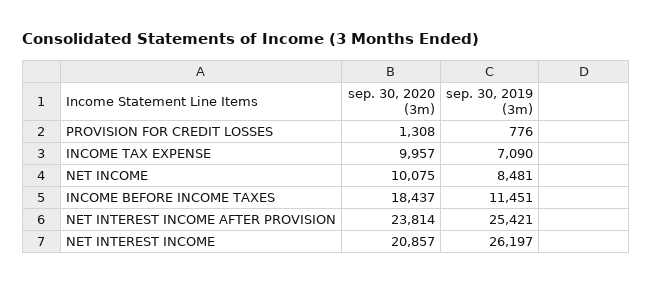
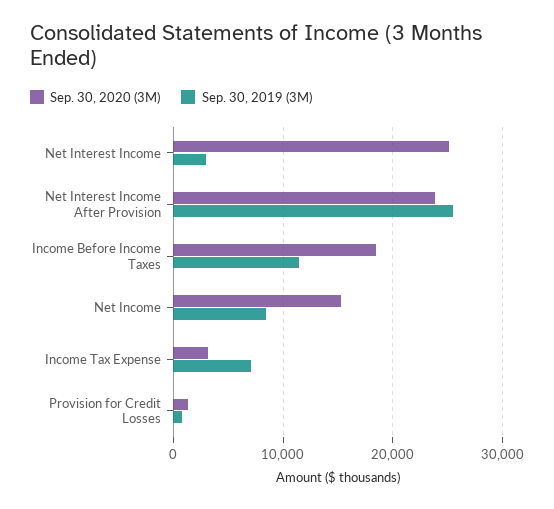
sep. 30, 2020 (3m), INCOME TAX EXPENSE: 9957 -> 3000
sep. 30, 2020 (3m), NET INCOME: 10075 -> 15000
sep. 30, 2020 (3m), NET INTEREST INCOME: 20857 -> 25000
sep. 30, 2019 (3m), NET INTEREST INCOME: 26197 -> 3000

